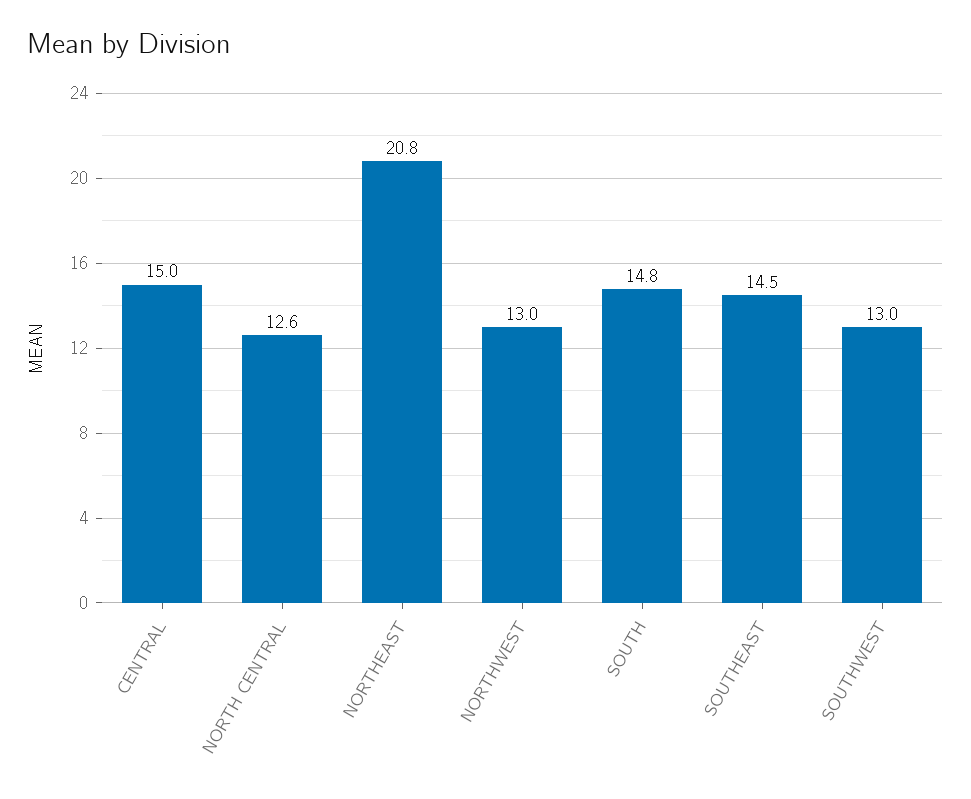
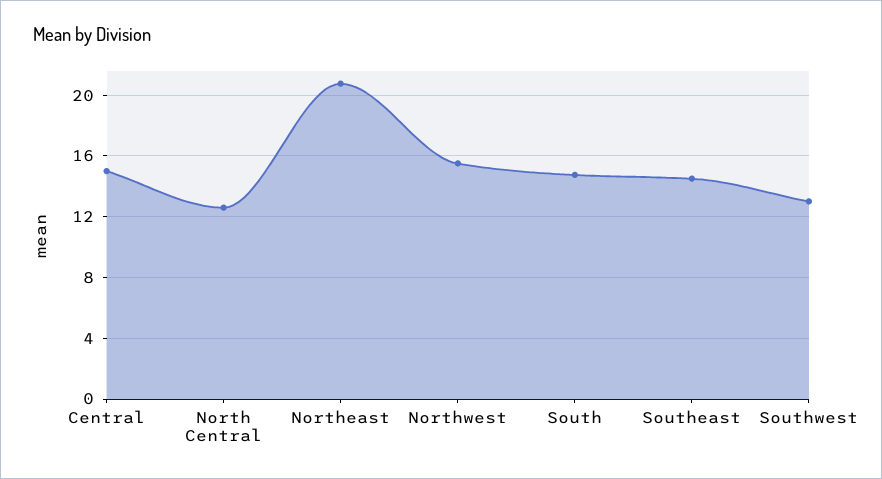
NORTHWEST: 13 -> 15.5

